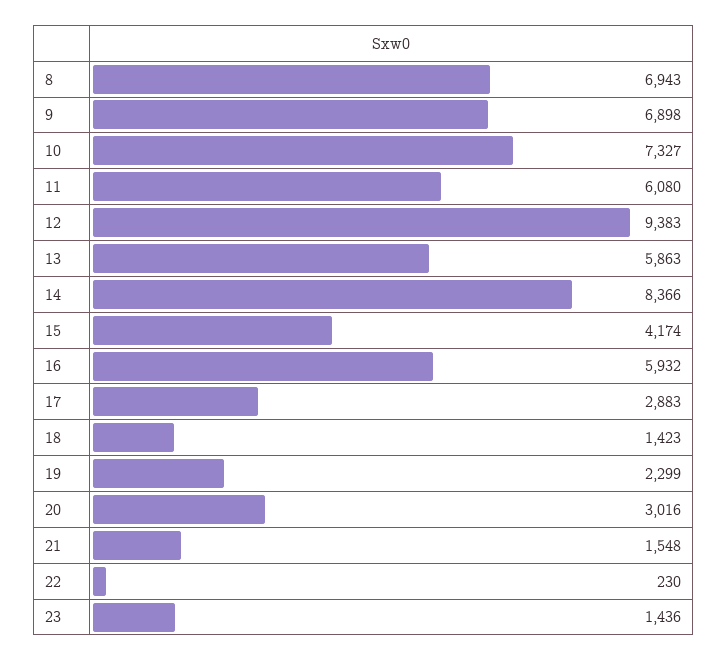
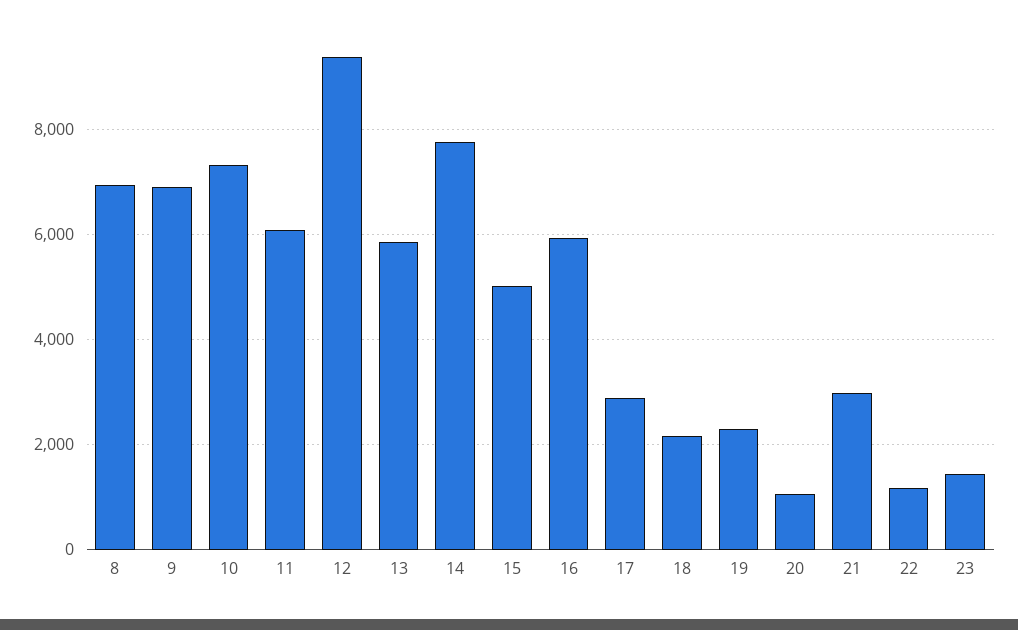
14: 8366 -> 7800
15: 4174 -> 5000
18: 1423 -> 2200
20: 3016 -> 1000
21: 1548 -> 3000
22: 230 -> 1200

